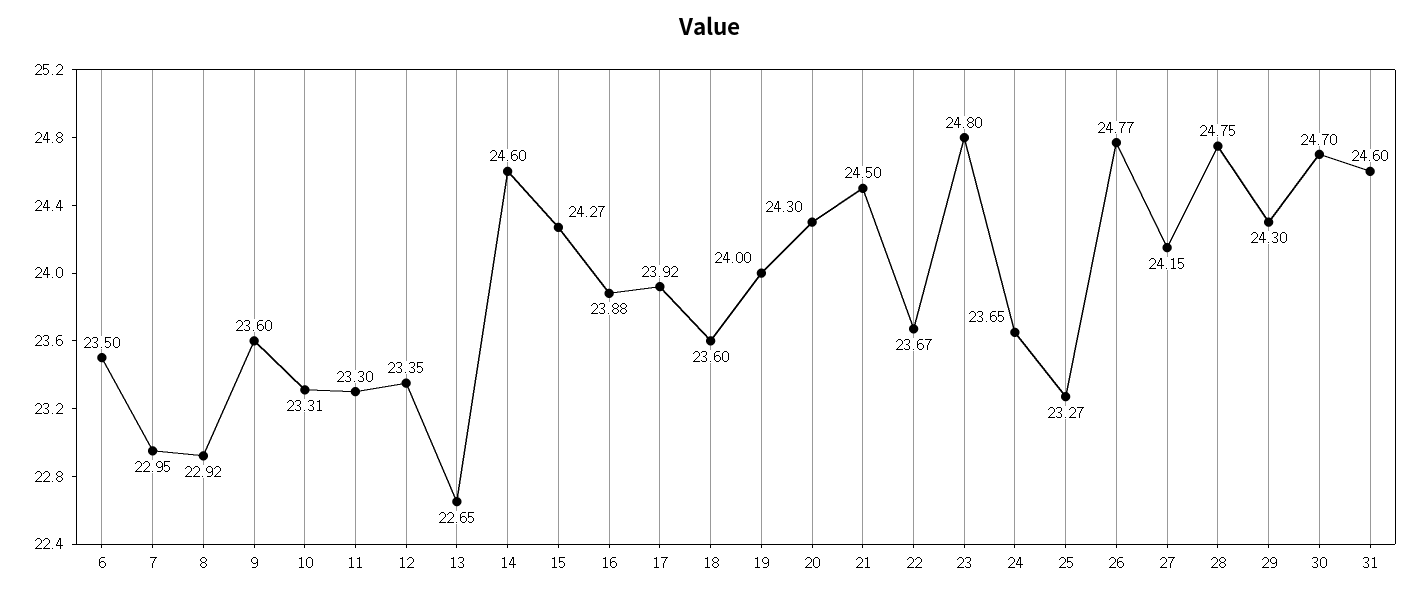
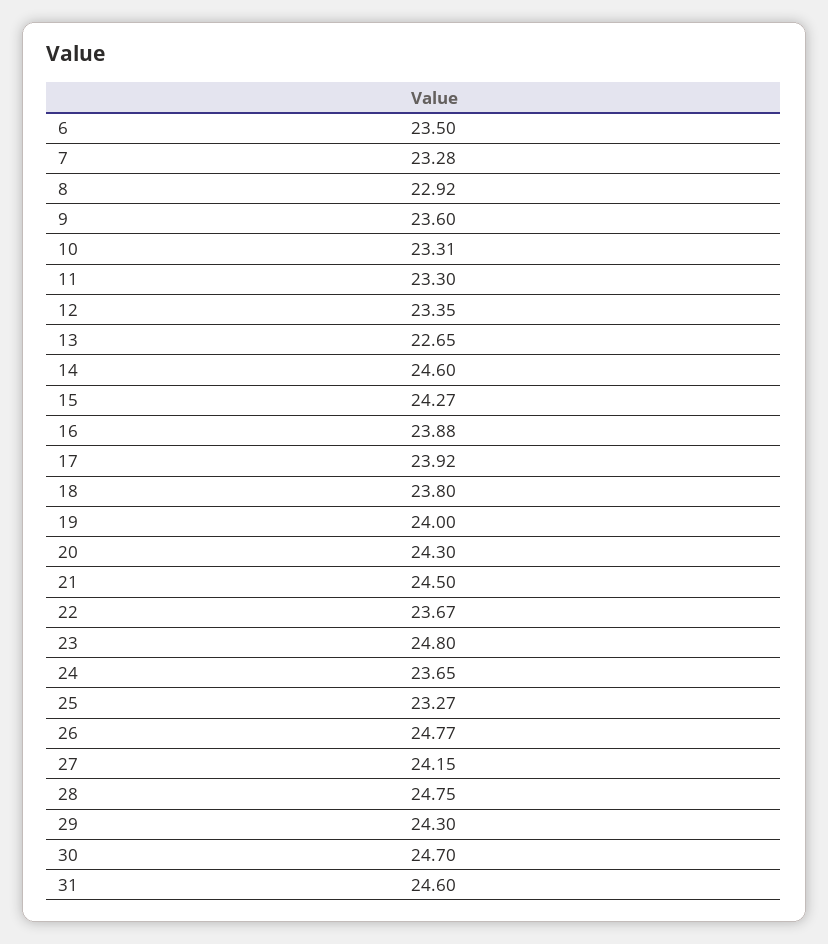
7: 22.95 -> 23.28
18: 23.6 -> 23.8

